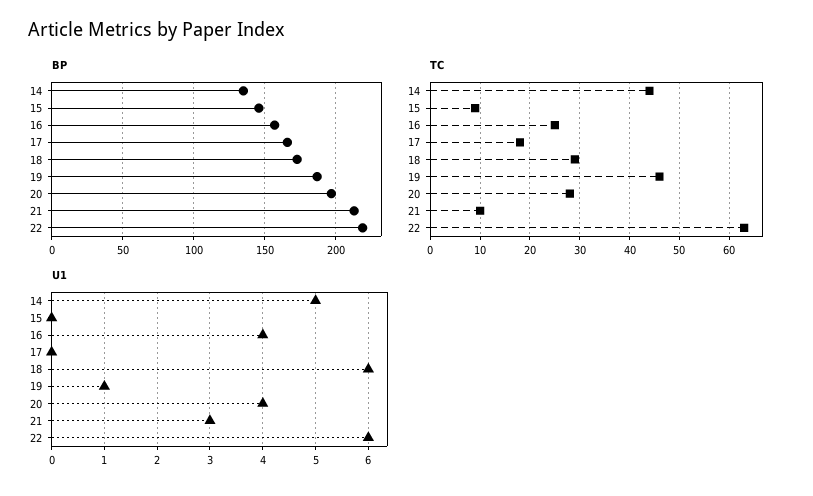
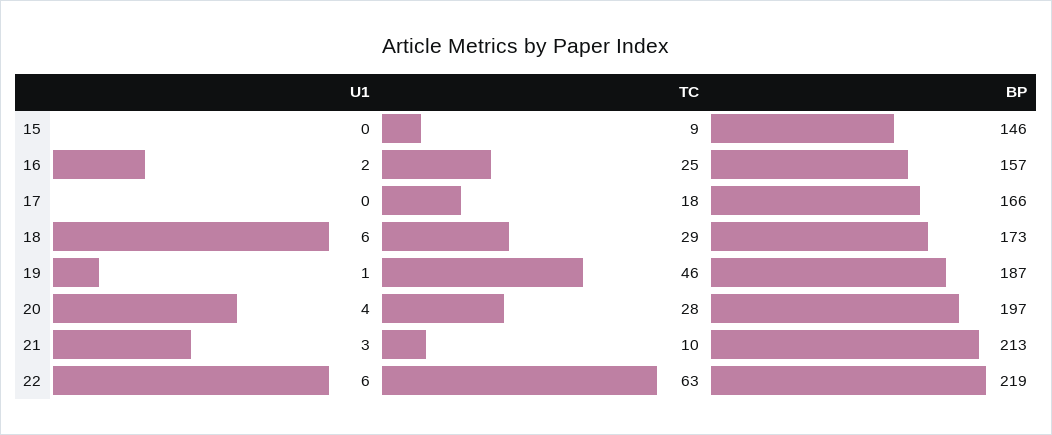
BP, 14: 135 -> none
TC, 14: 45 -> none
U1, 14: 5 -> none
U1, 16: 4 -> 2

